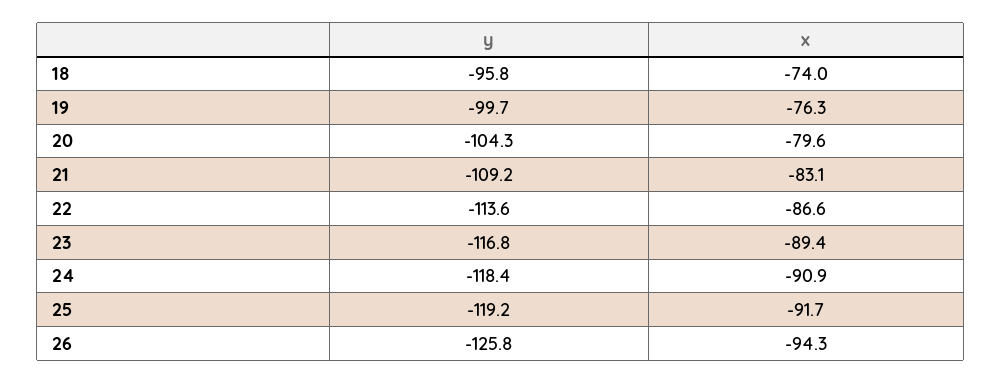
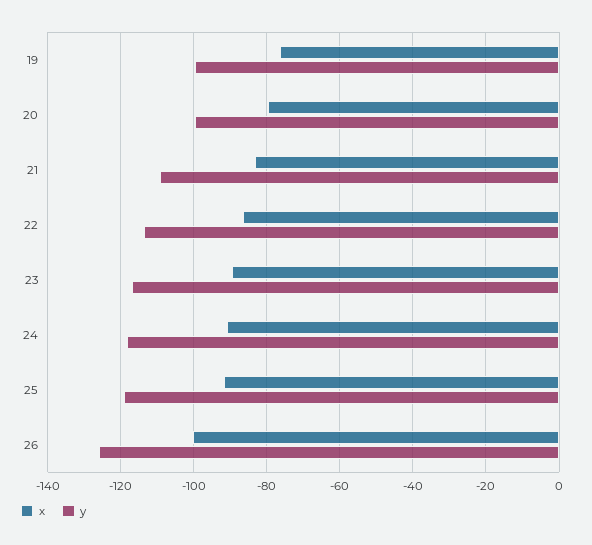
y, 18: -95.8 -> none
x, 18: -74 -> none
y, 20: -104.3 -> -100
x, 26: -94.3 -> -100

